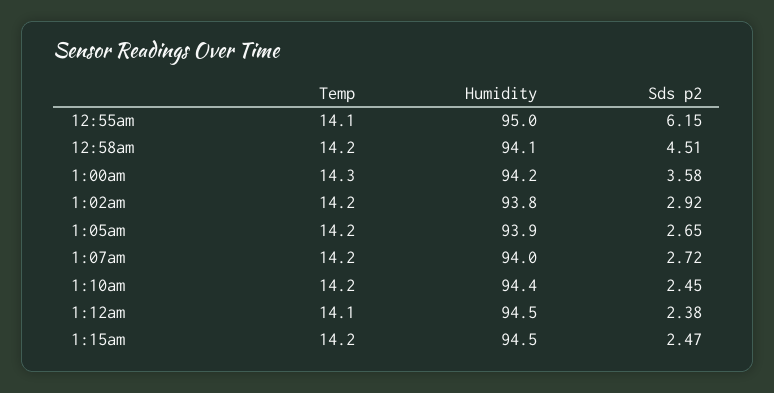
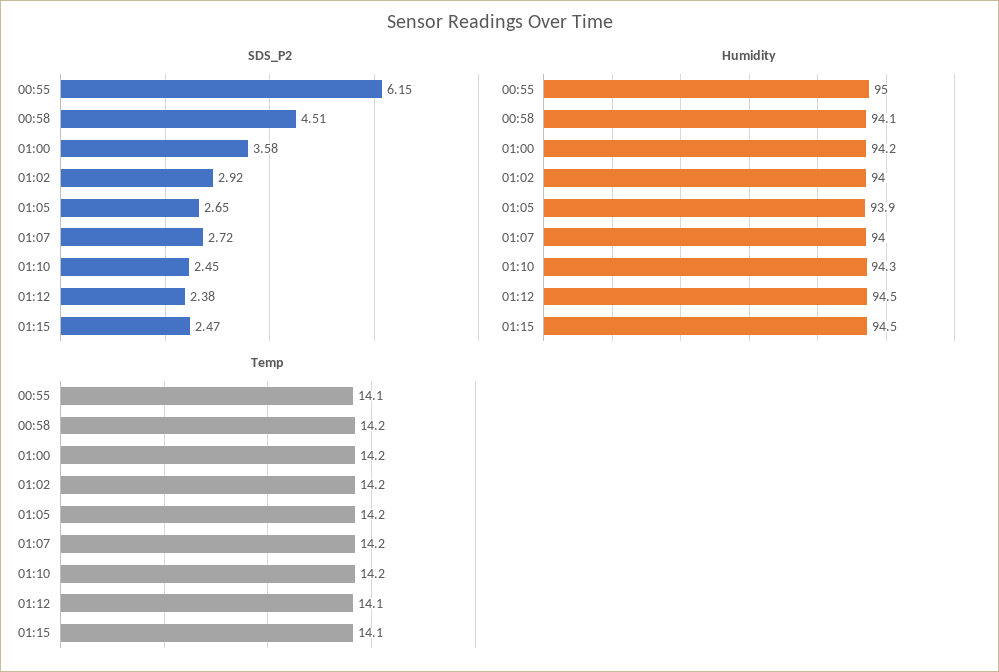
Temp, 1:00am: 14.3 -> 14.2
Humidity, 1:02am: 93.8 -> 94
Humidity, 1:10am: 94.4 -> 94.3
Temp, 1:15am: 14.2 -> 14.1

